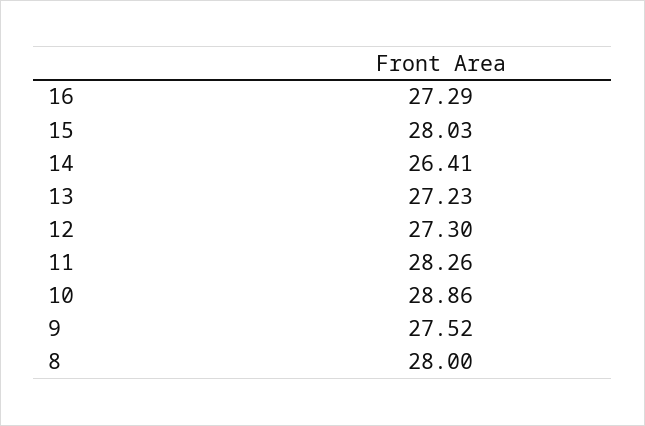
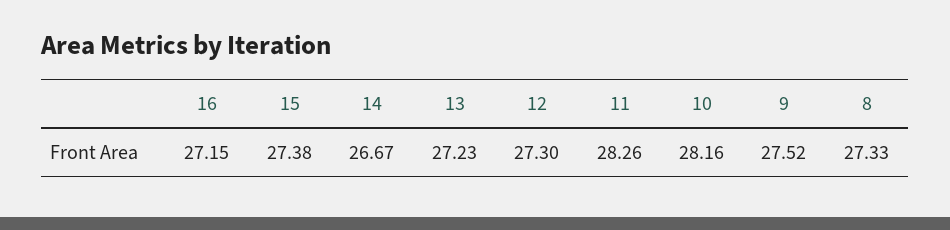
16: 27.29 -> 27.15
15: 28.03 -> 27.38
14: 26.41 -> 26.67
10: 28.86 -> 28.16
8: 28 -> 27.33

